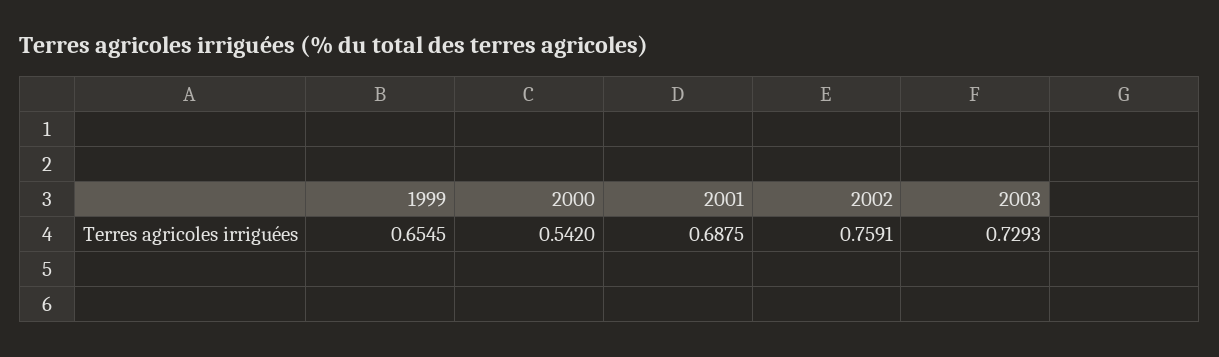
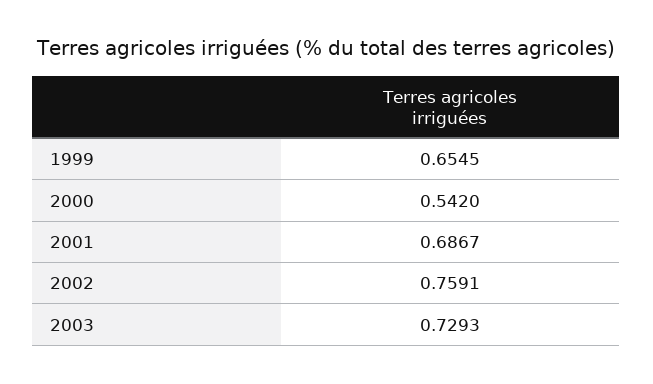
2001: 0.6875 -> 0.6867

